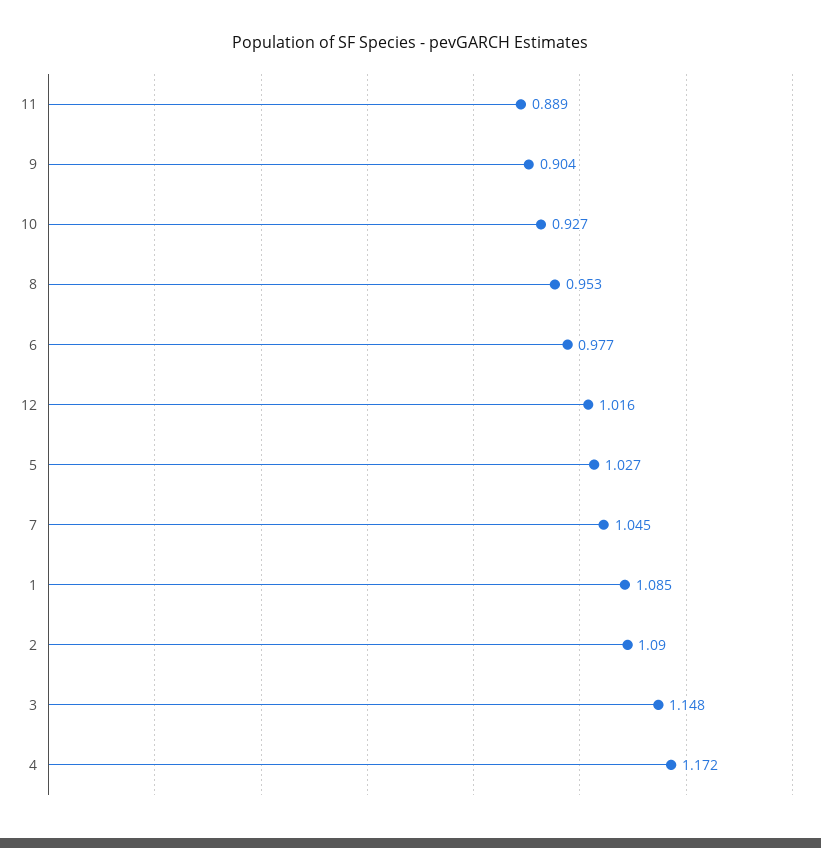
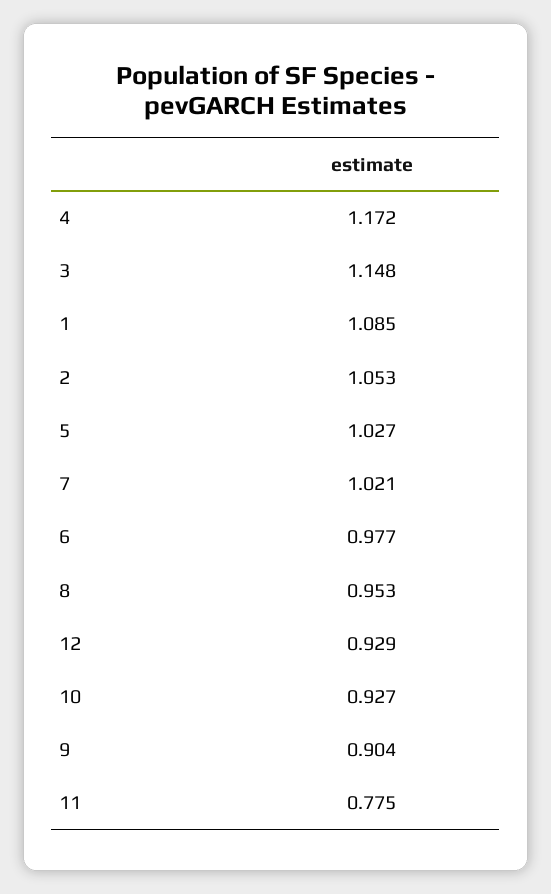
11: 0.889 -> 0.775
12: 1.016 -> 0.929
7: 1.045 -> 1.021
2: 1.09 -> 1.053

